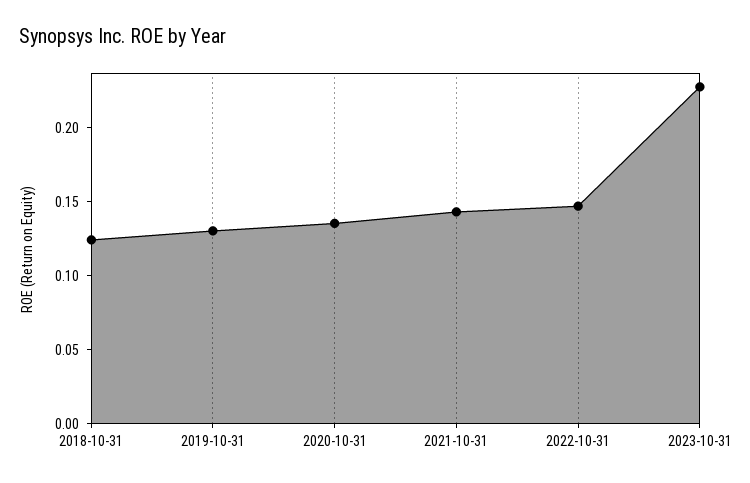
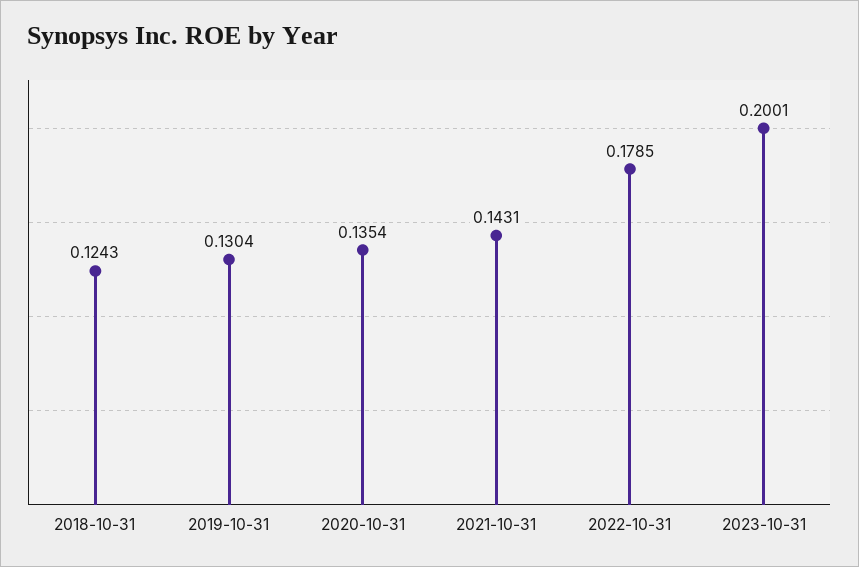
2022-10-31: 0.15 -> 0.1785
2023-10-31: 0.23 -> 0.2001

